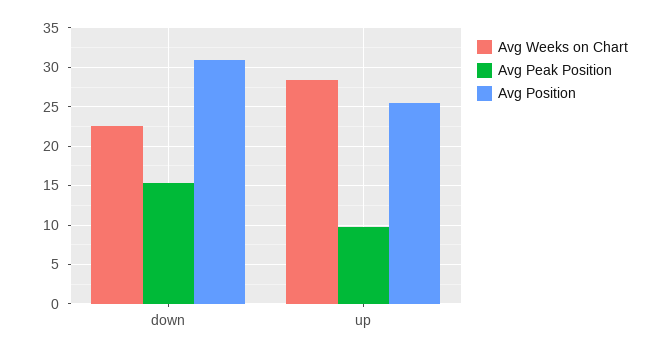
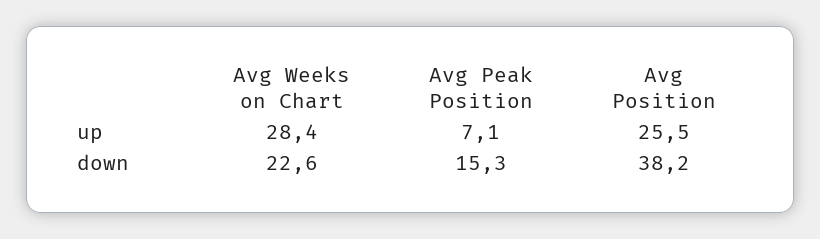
Avg Position, down: 31 -> 38.2
Avg Peak Position, up: 10 -> 7.1

